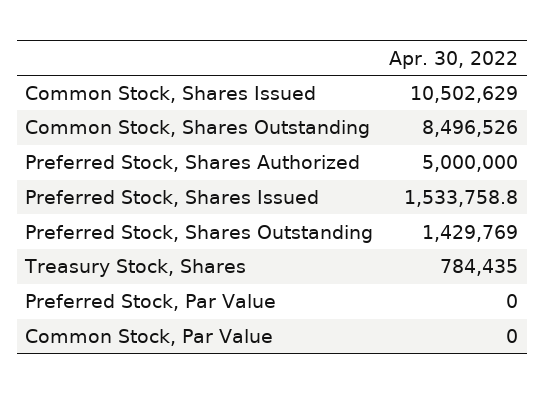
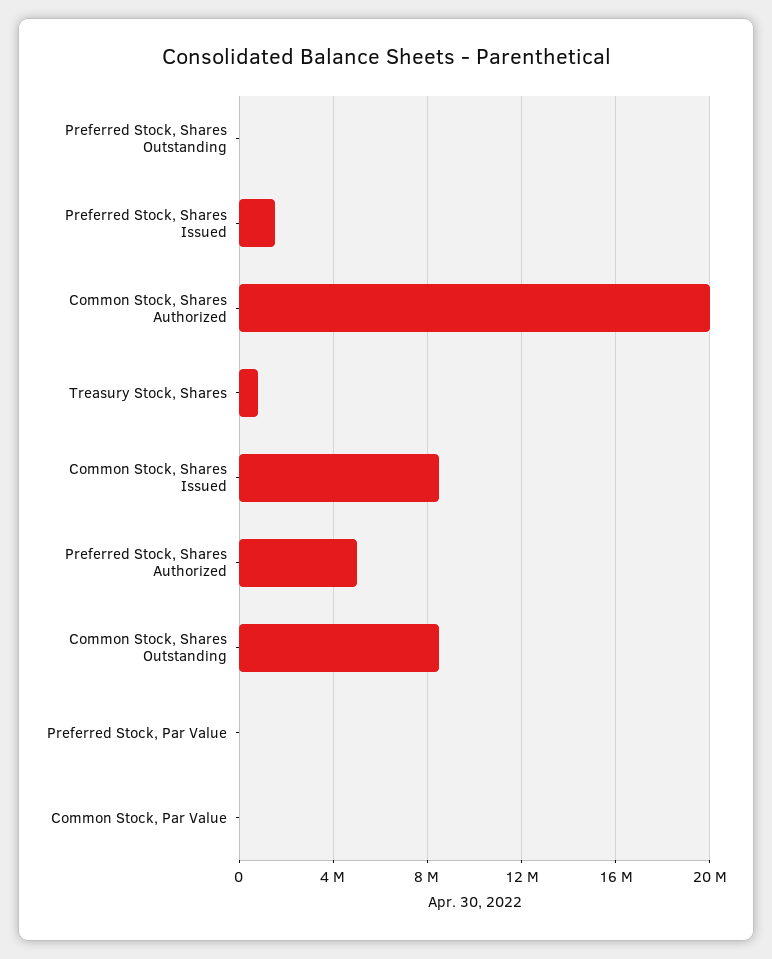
Common Stock, Shares Issued: 10502629 -> 8500000
Preferred Stock, Shares Outstanding: 1429769 -> 0
Common Stock, Shares Authorized: none -> 20000000

